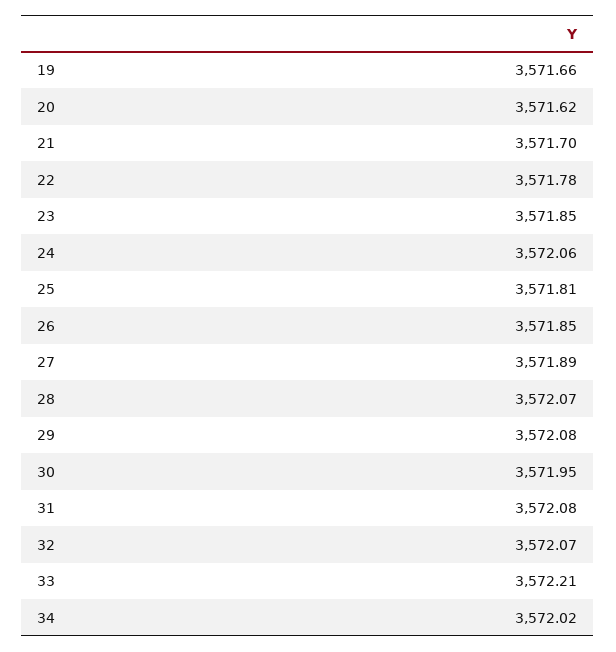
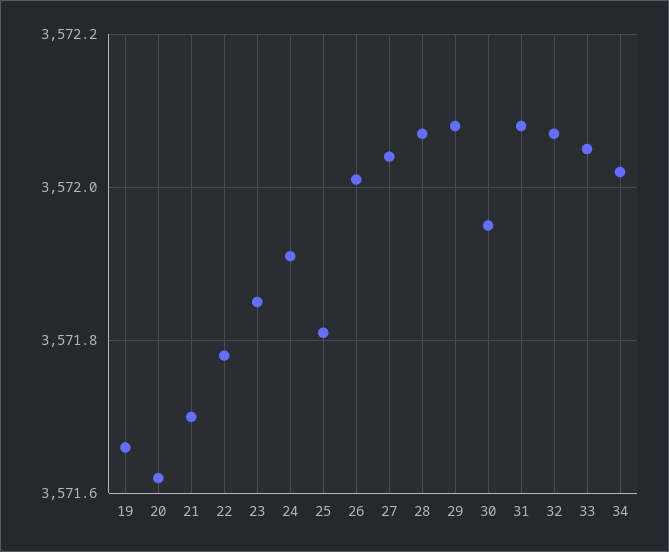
24: 3572.06 -> 3571.9
26: 3571.85 -> 3572
27: 3571.89 -> 3572.05
33: 3572.21 -> 3572.05

